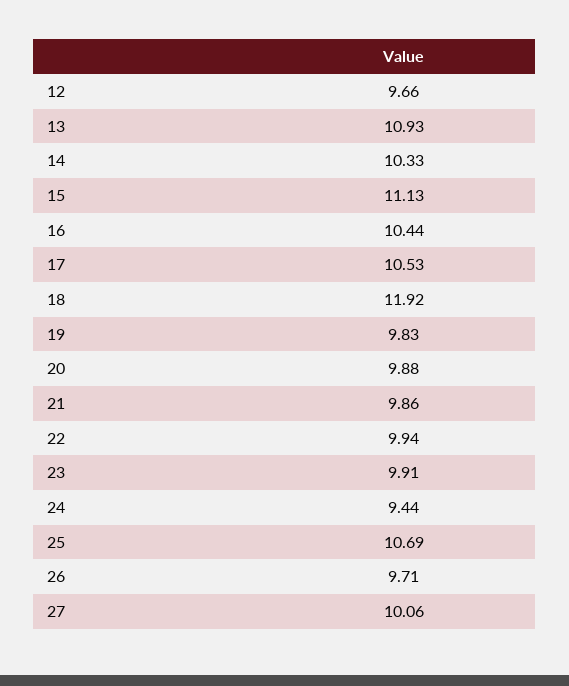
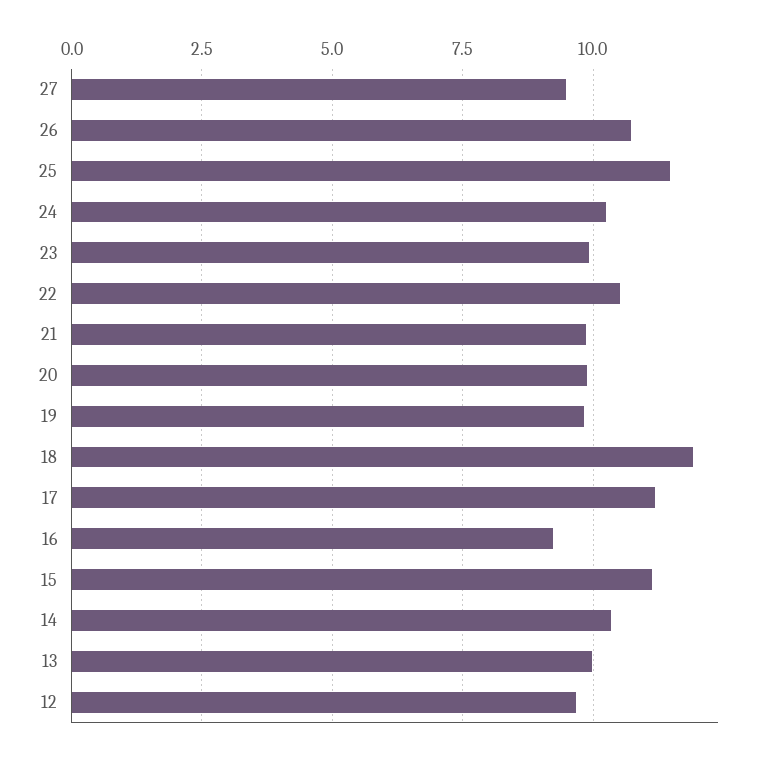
13: 10.93 -> 10
16: 10.44 -> 9.25
17: 10.53 -> 11.25
22: 9.94 -> 10.5
24: 9.44 -> 10.25
25: 10.69 -> 11.5
26: 9.71 -> 10.75
27: 10.06 -> 9.5

